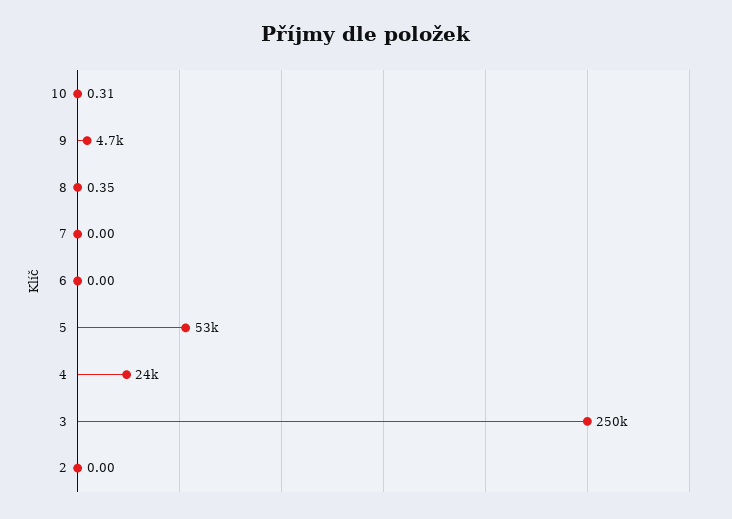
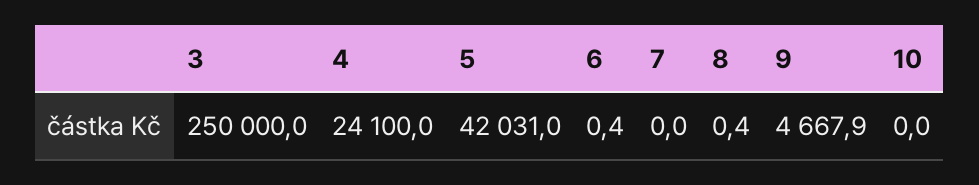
10: 0.31 -> 0
6: 0 -> 0.4
5: 53000 -> 42031
2: 0 -> none

